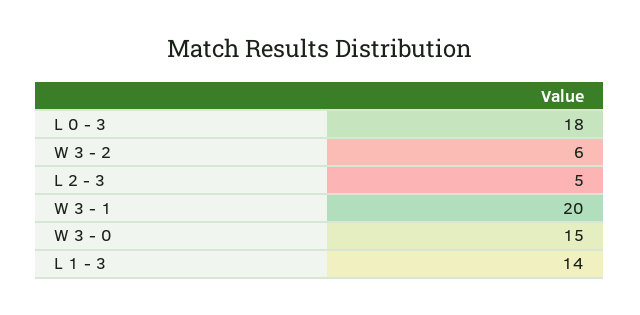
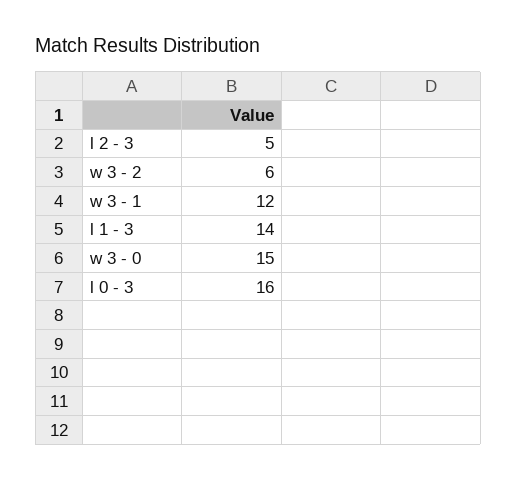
L 0 - 3: 18 -> 16
W 3 - 1: 20 -> 12

